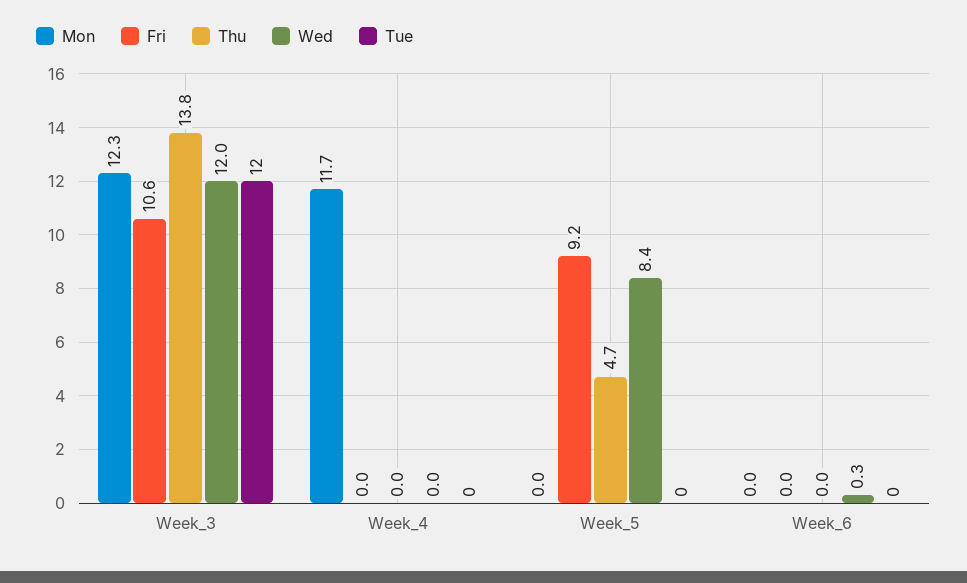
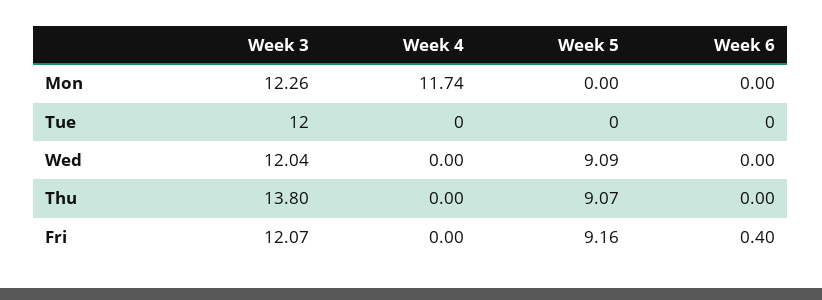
Fri, Week_3: 10.6 -> 12.07
Thu, Week_5: 4.7 -> 9.07
Wed, Week_5: 8.4 -> 9.09
Fri, Week_6: 0 -> 0.4
Wed, Week_6: 0.3 -> 0

